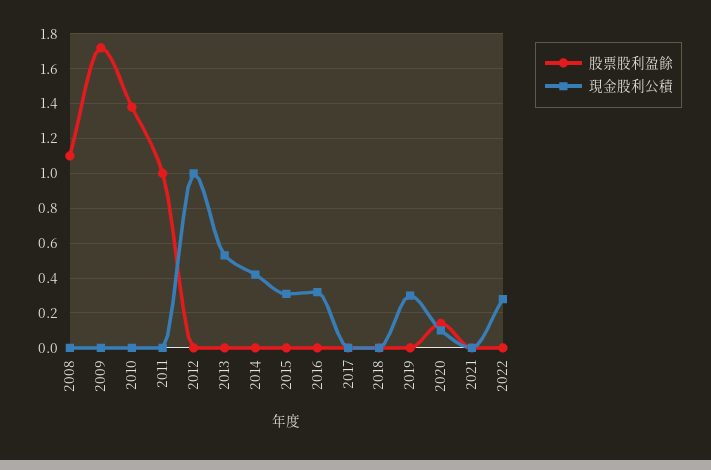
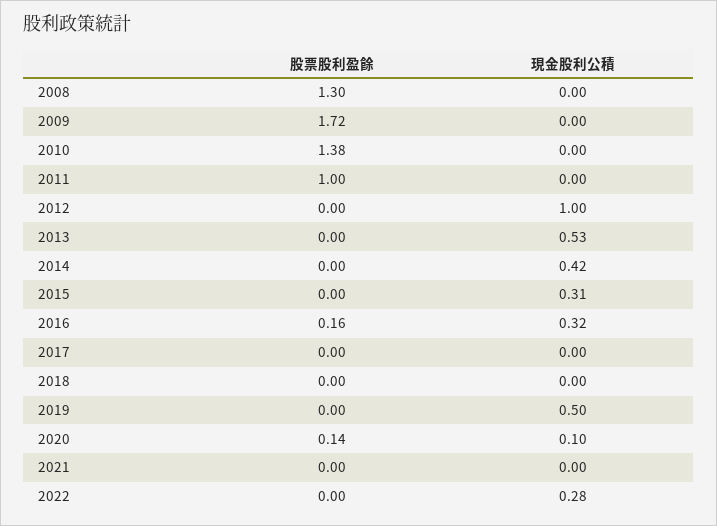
股票股利盈餘, 2008: 1.1 -> 1.3
股票股利盈餘, 2016: 0 -> 0.16
現金股利公積, 2019: 0.3 -> 0.5

